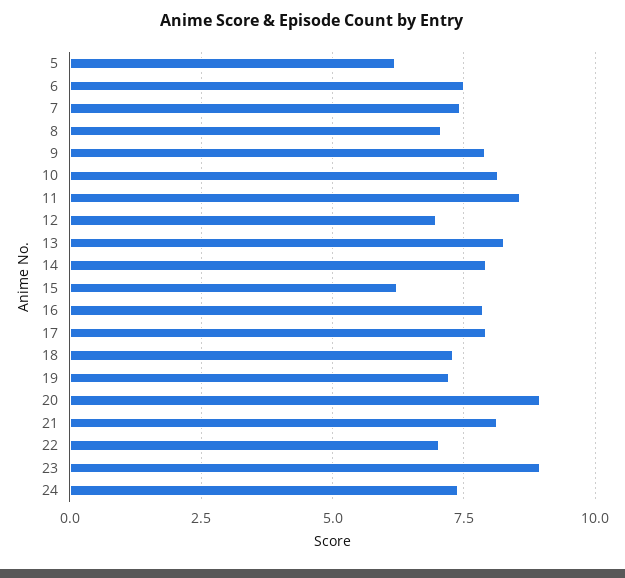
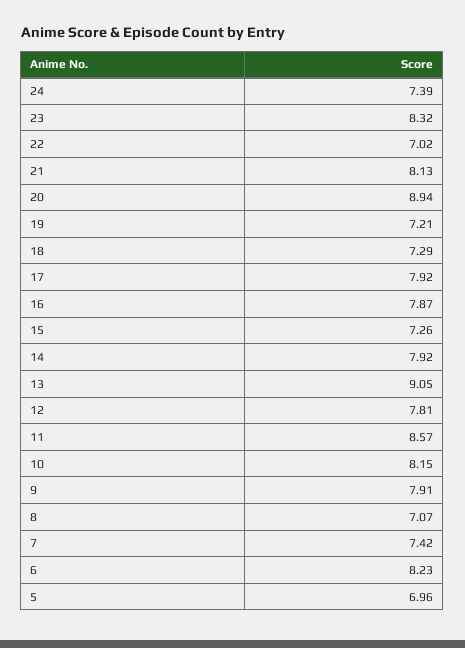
5: 6.25 -> 6.96
6: 7.5 -> 8.23
12: 7 -> 7.81
13: 8.25 -> 9.05
15: 6.25 -> 7.26
23: 9 -> 8.32

